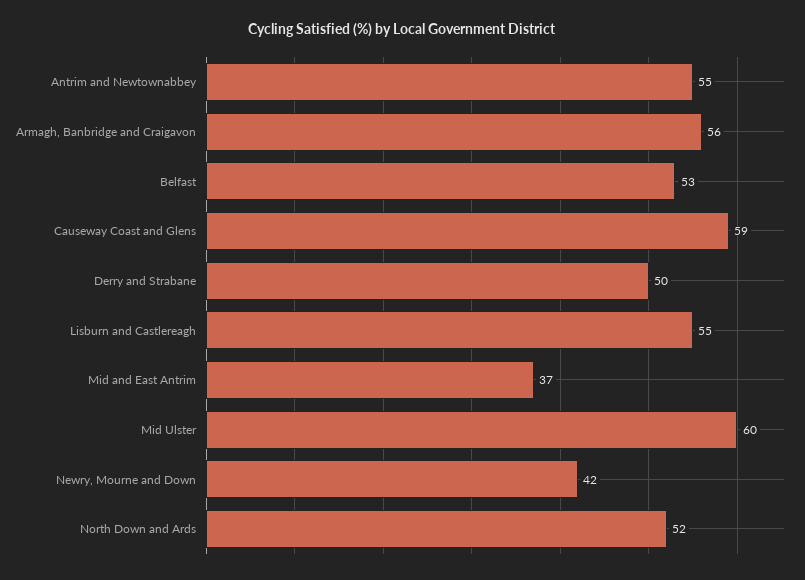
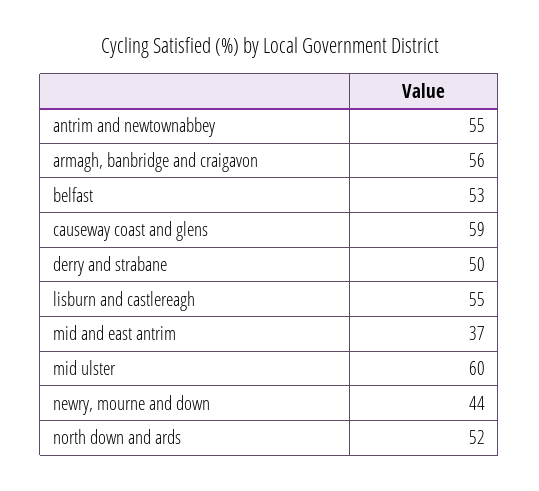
Newry, Mourne and Down: 42 -> 44

